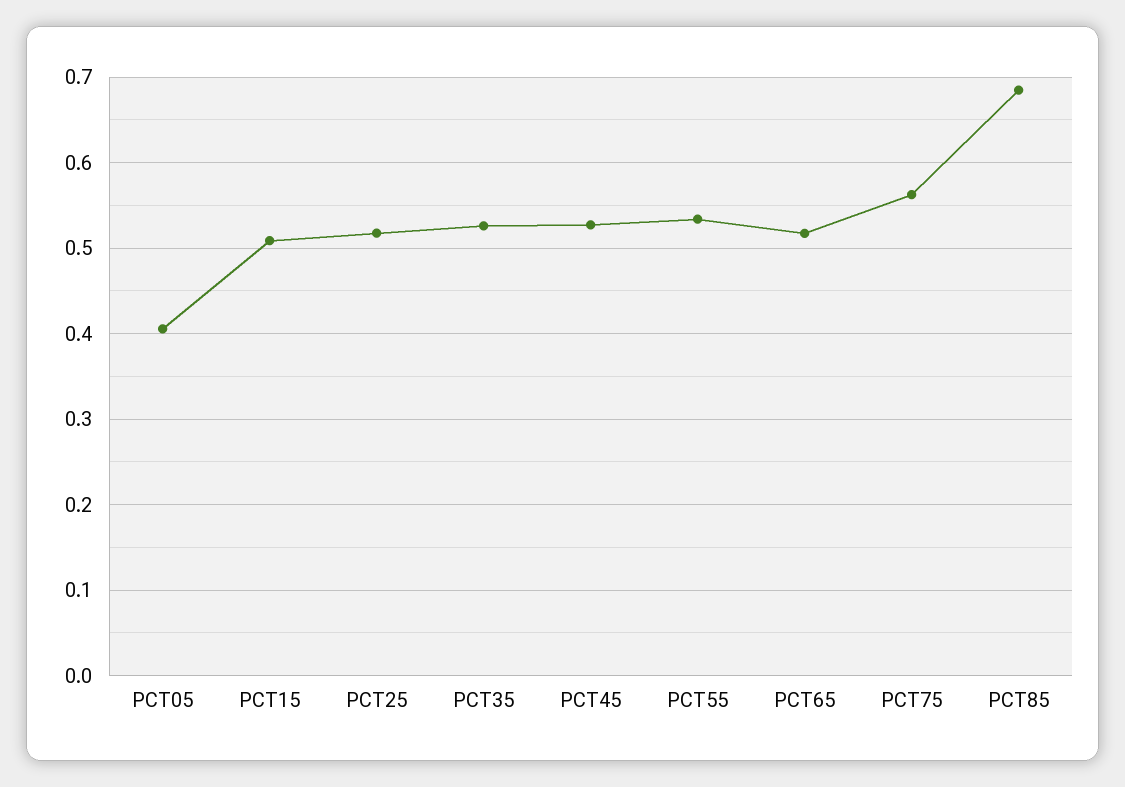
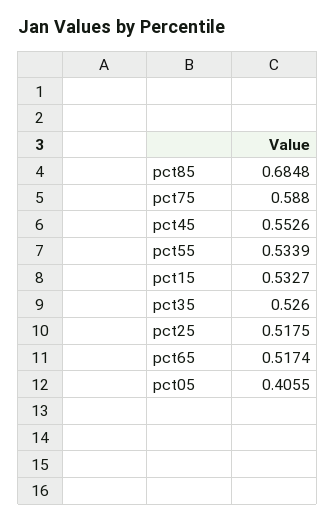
PCT15: 0.51 -> 0.5327
PCT45: 0.53 -> 0.5526
PCT75: 0.56 -> 0.588

